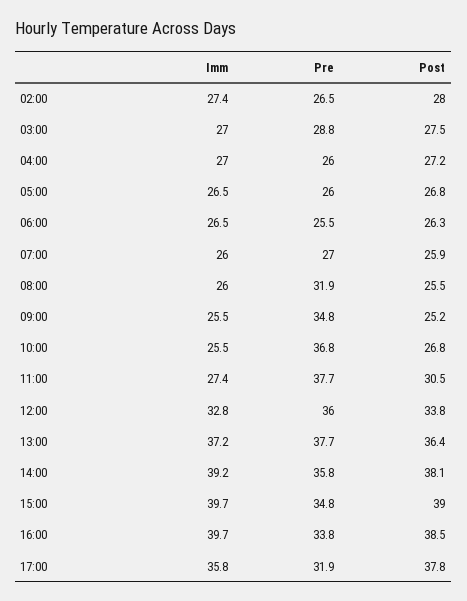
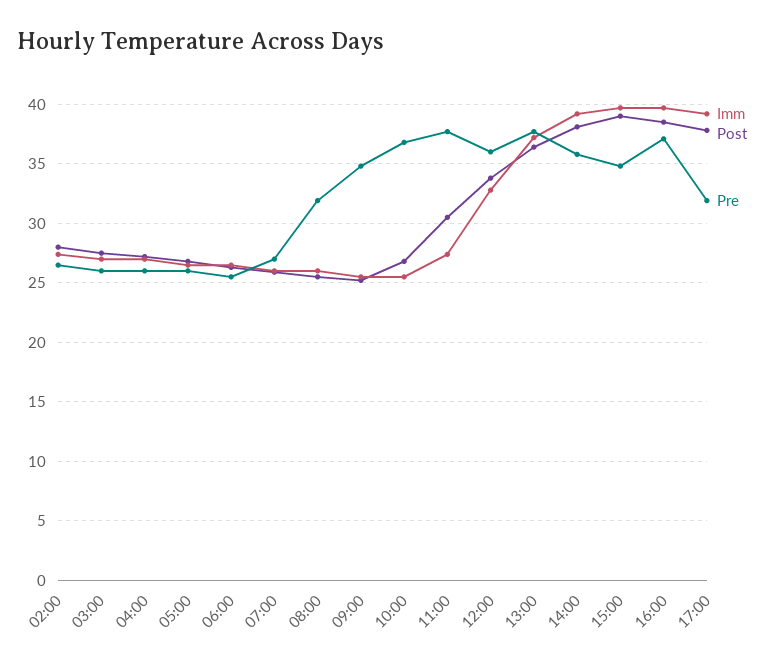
Pre, 03:00: 28.8 -> 26
Pre, 16:00: 33.8 -> 37
Imm, 17:00: 35.8 -> 39

